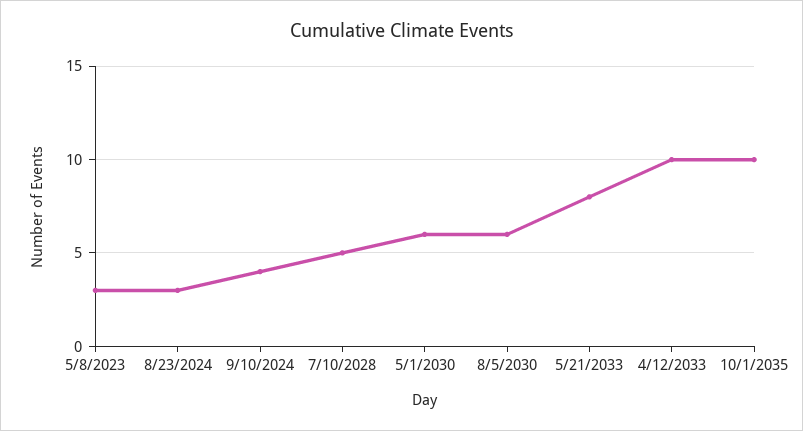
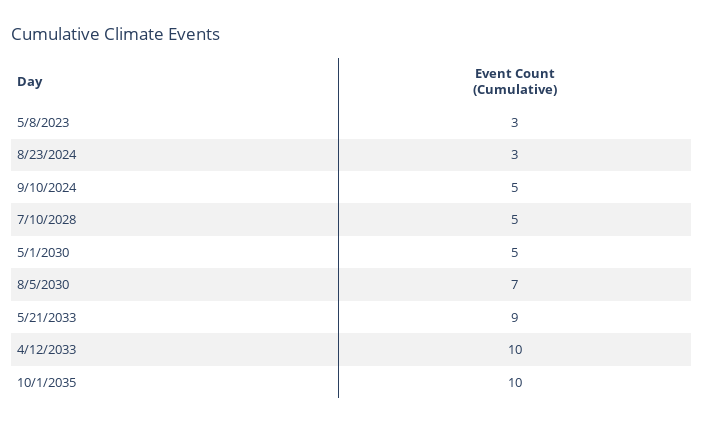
9/10/2024: 4 -> 5
5/1/2030: 6 -> 5
8/5/2030: 6 -> 7
5/21/2033: 8 -> 9

